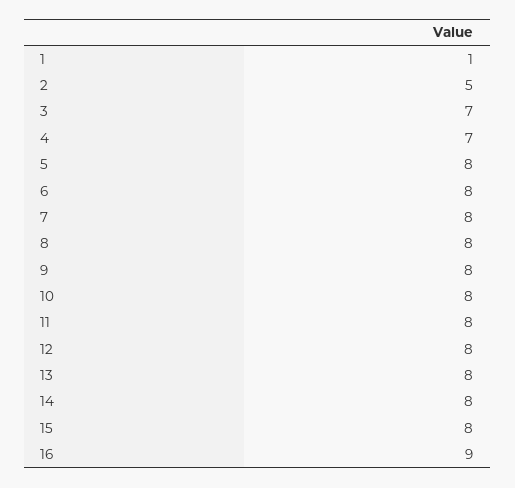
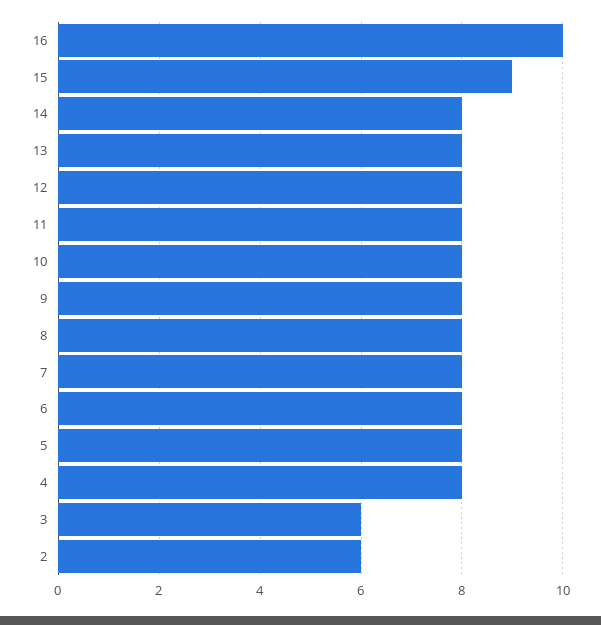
1: 1 -> none
2: 5 -> 6
3: 7 -> 6
4: 7 -> 8
15: 8 -> 9
16: 9 -> 10

